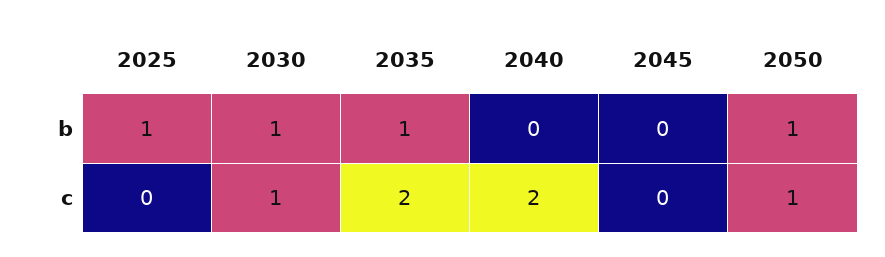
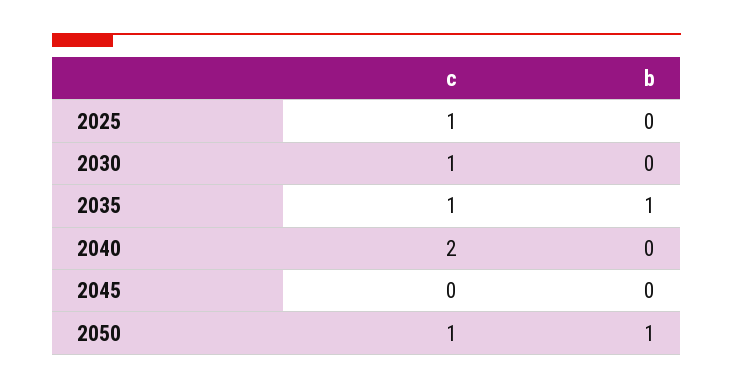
2025, b: 1 -> 0
2030, b: 1 -> 0
2025, c: 0 -> 1
2035, c: 2 -> 1

